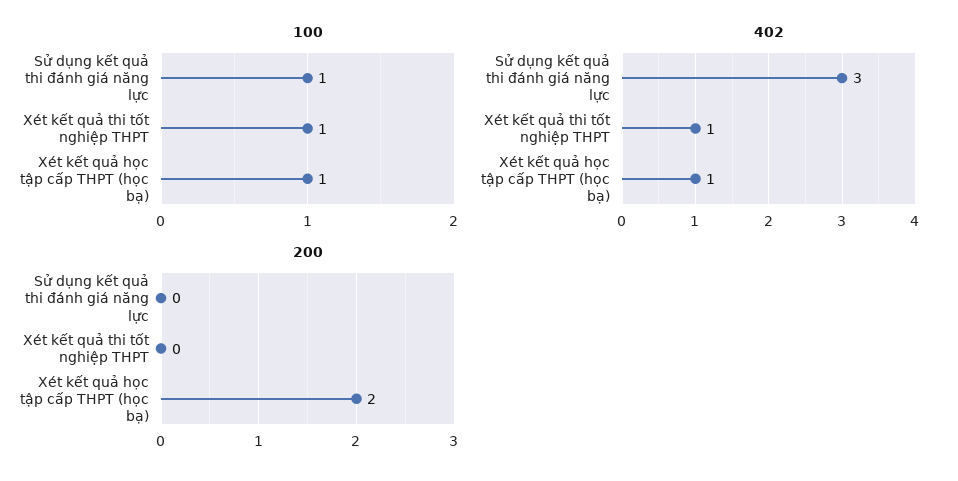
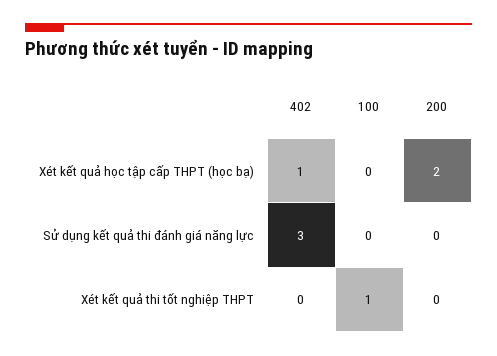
100, Sử dụng kết quả thi đánh giá năng lực: 1 -> 0
100, Xét kết quả học tập cấp THPT (học bạ): 1 -> 0
402, Xét kết quả thi tốt nghiệp THPT: 1 -> 0

